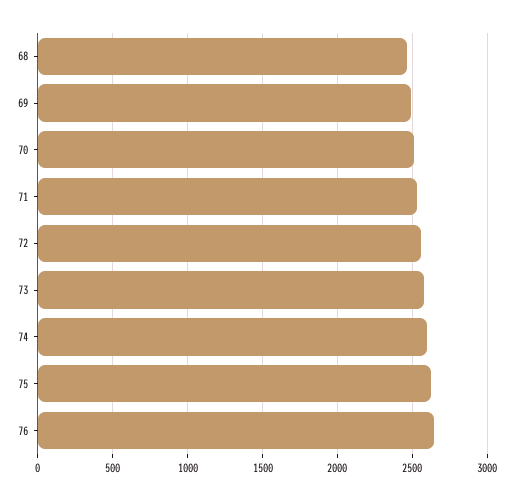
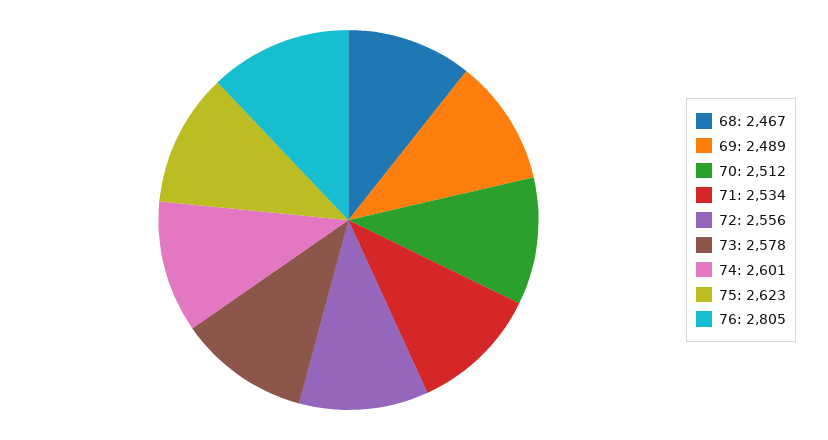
76: 2650 -> 2805

